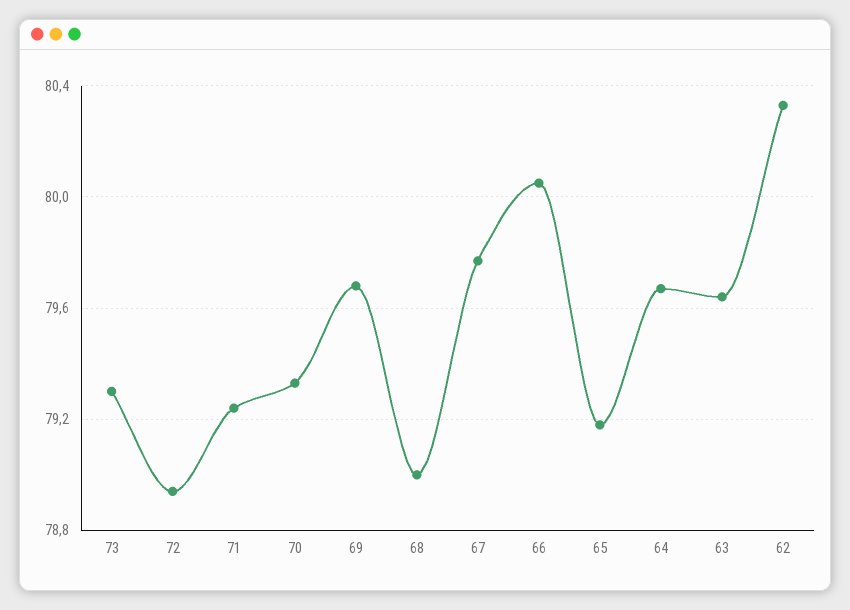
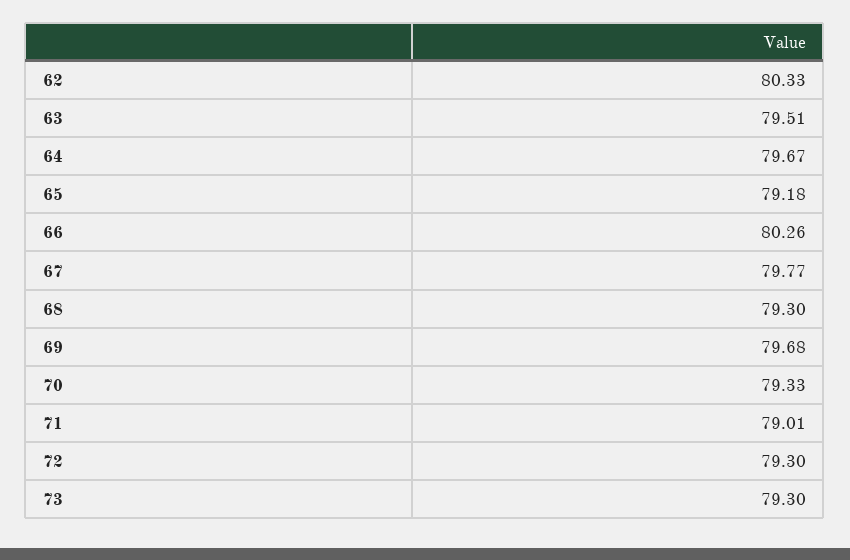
72: 78.95 -> 79.3
71: 79.25 -> 79.01
68: 79 -> 79.3
66: 80.05 -> 80.26
63: 79.65 -> 79.51

